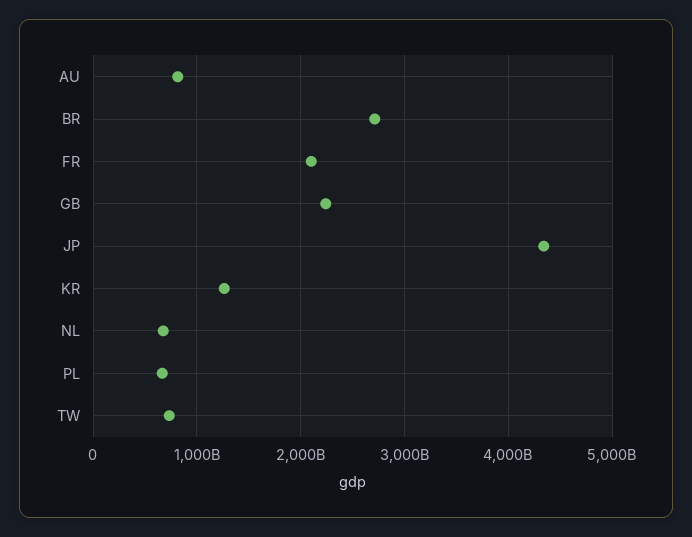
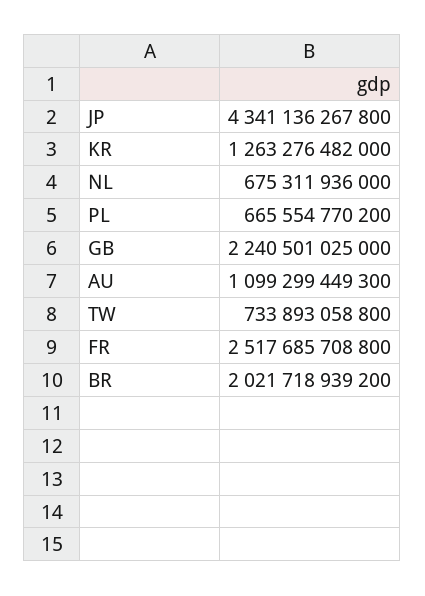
AU: 800000000000 -> 1099299449300
BR: 2700000000000 -> 2021718939200
FR: 2100000000000 -> 2517685708800

